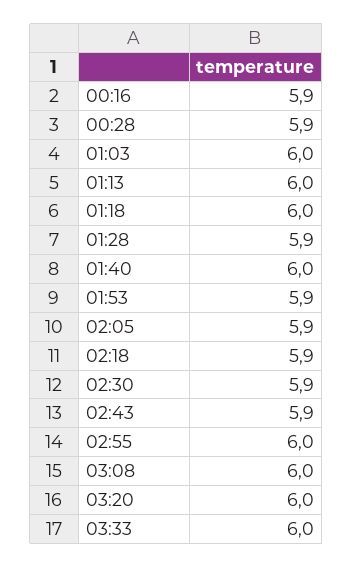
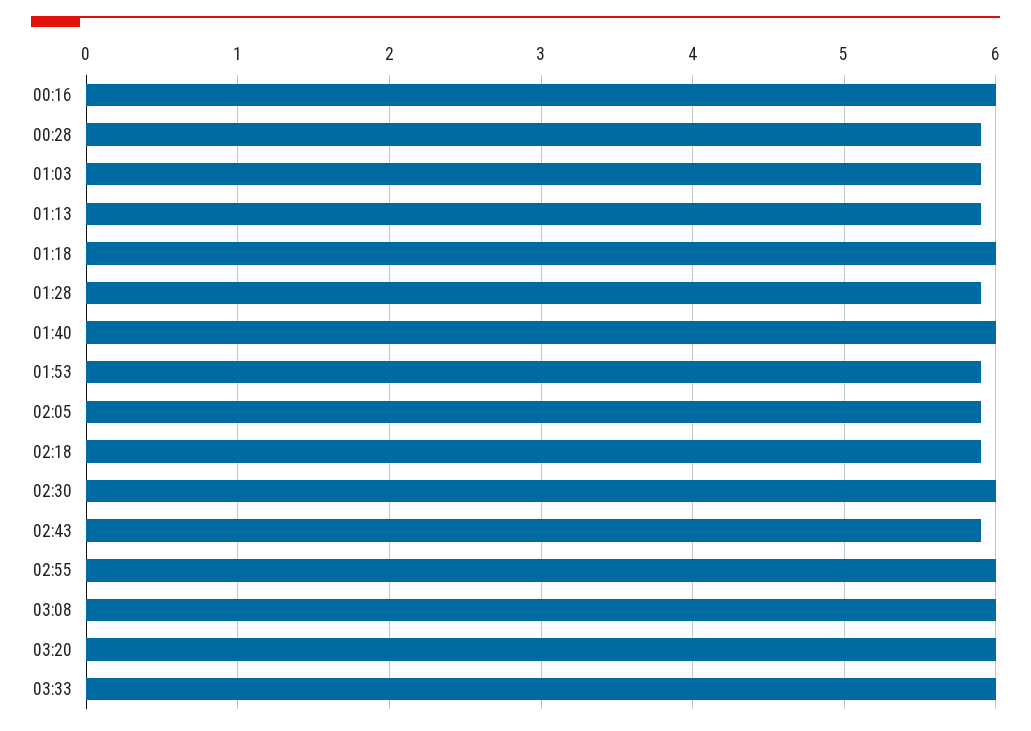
00:16: 5.9 -> 6
01:03: 6 -> 5.9
01:13: 6 -> 5.9
02:30: 5.9 -> 6

